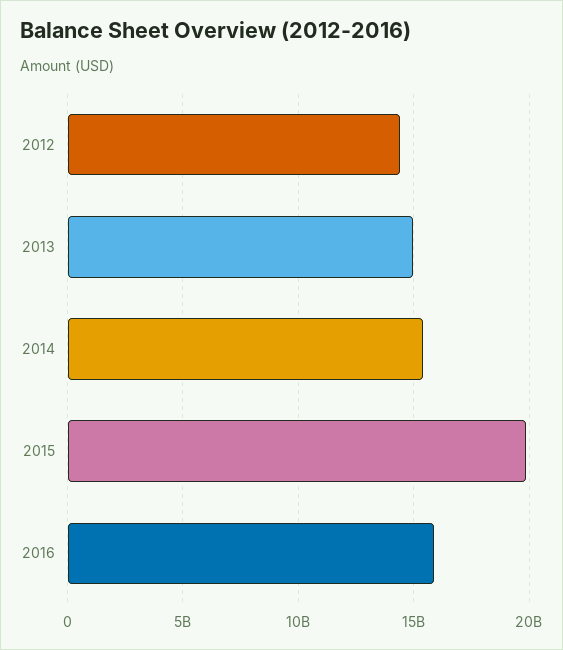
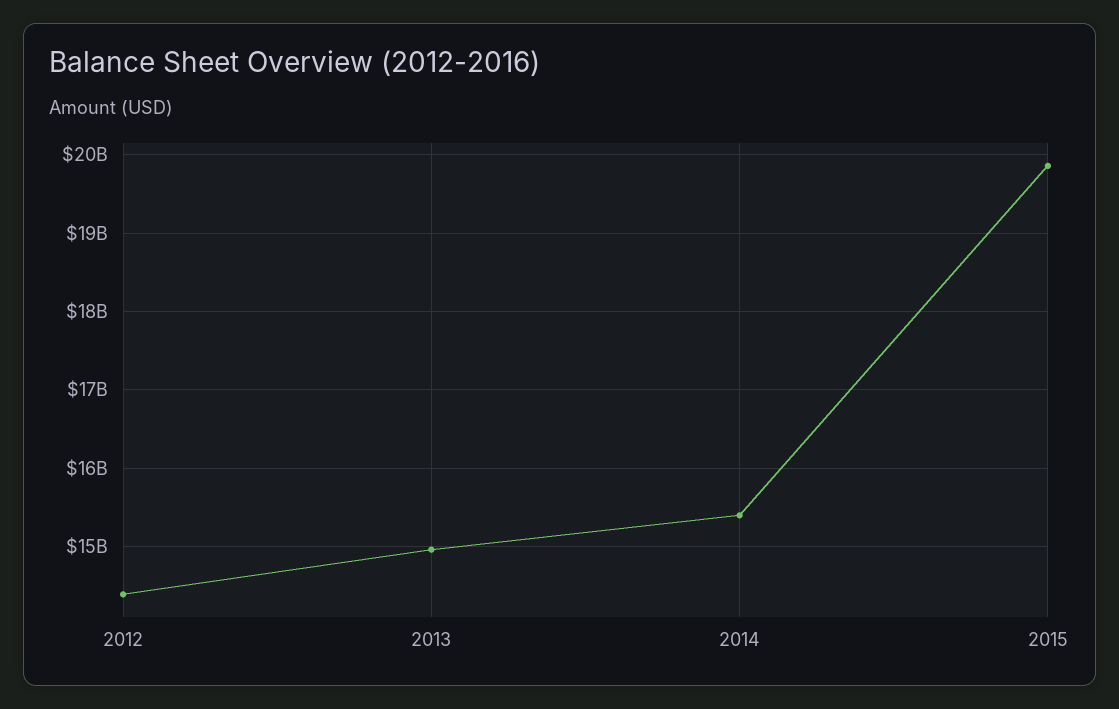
2016: 16000000000 -> none

